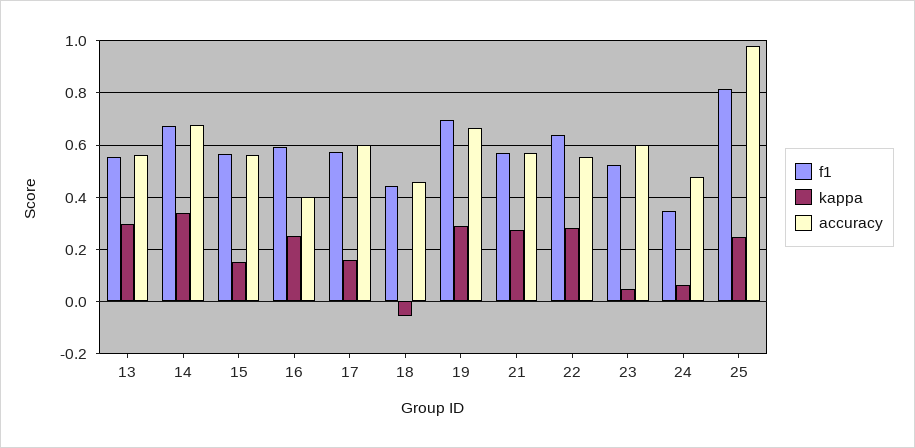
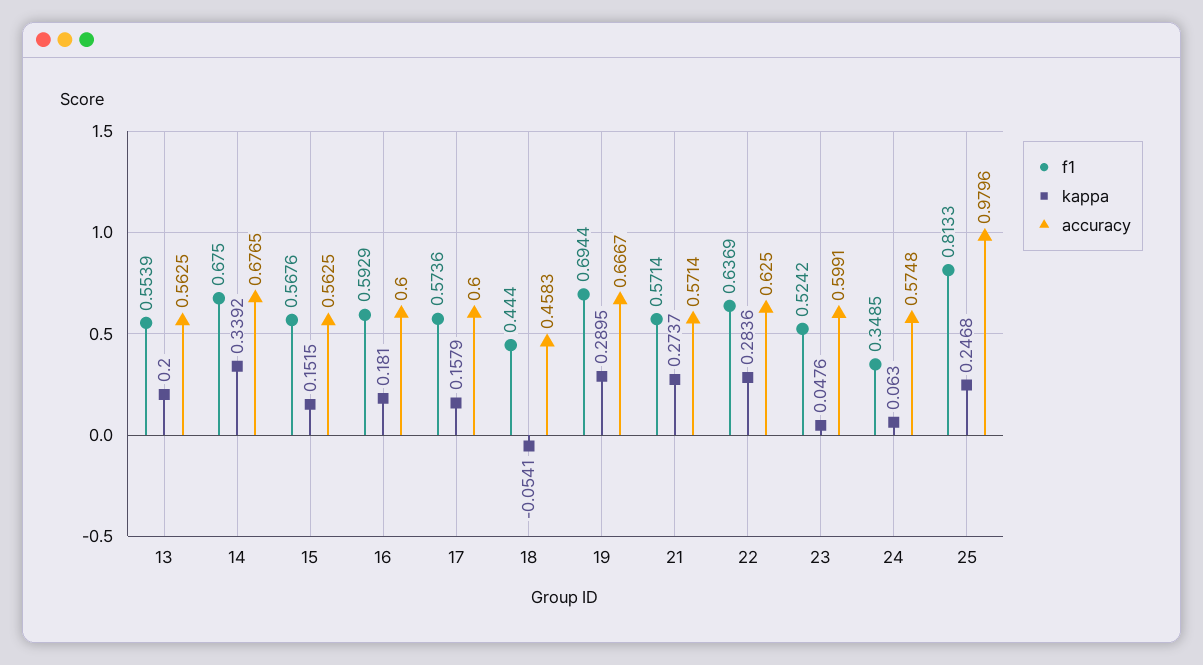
kappa, 13: 0.3 -> 0.2
kappa, 16: 0.25 -> 0.181
accuracy, 16: 0.4 -> 0.6
accuracy, 22: 0.55 -> 0.625
accuracy, 24: 0.475 -> 0.5748

